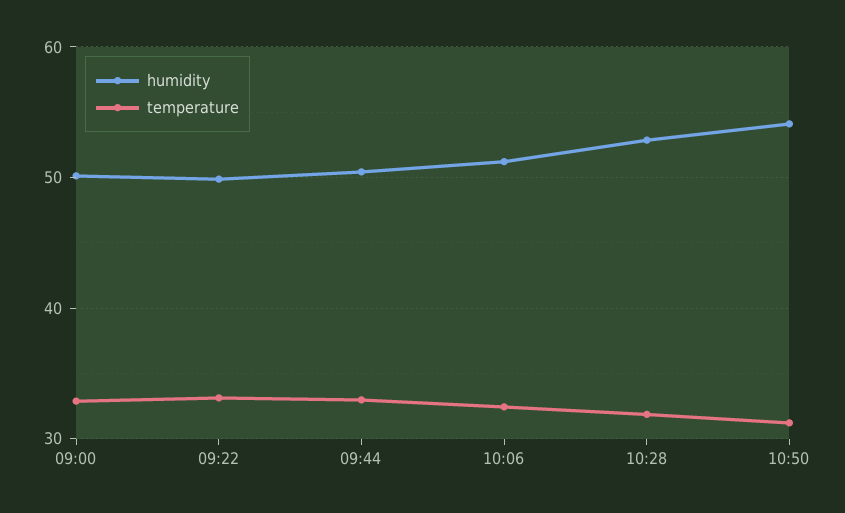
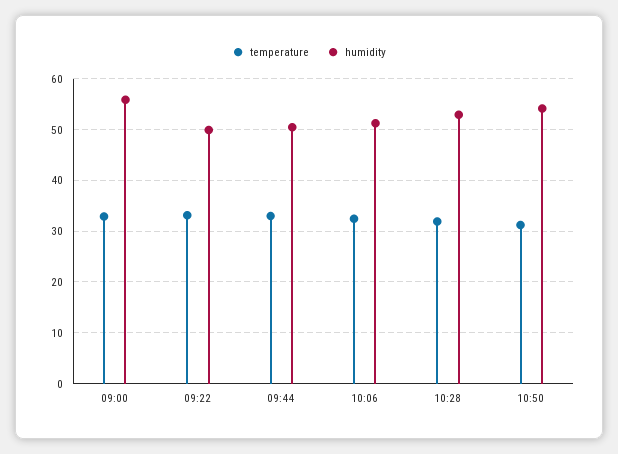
humidity, 09:00: 50 -> 56

